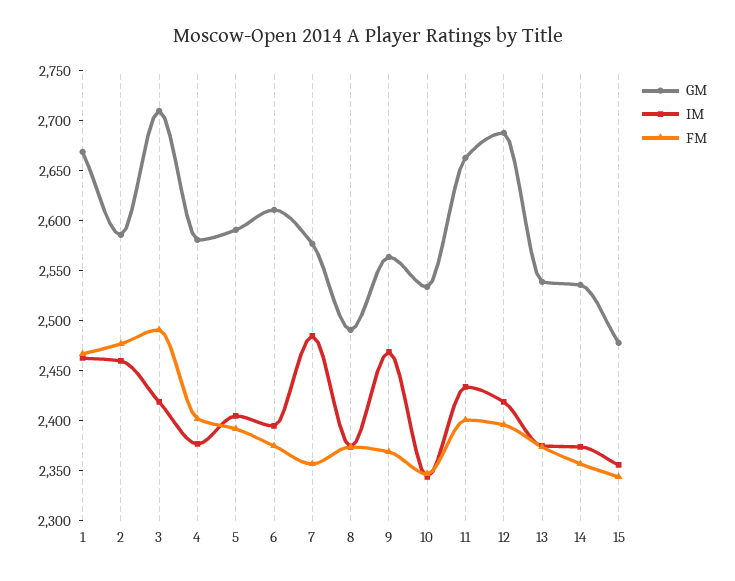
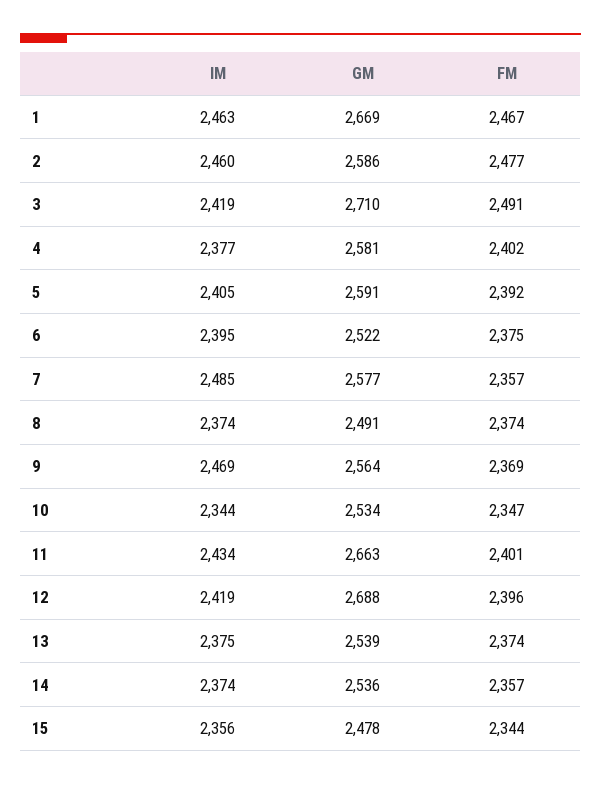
GM, 6: 2610 -> 2522

